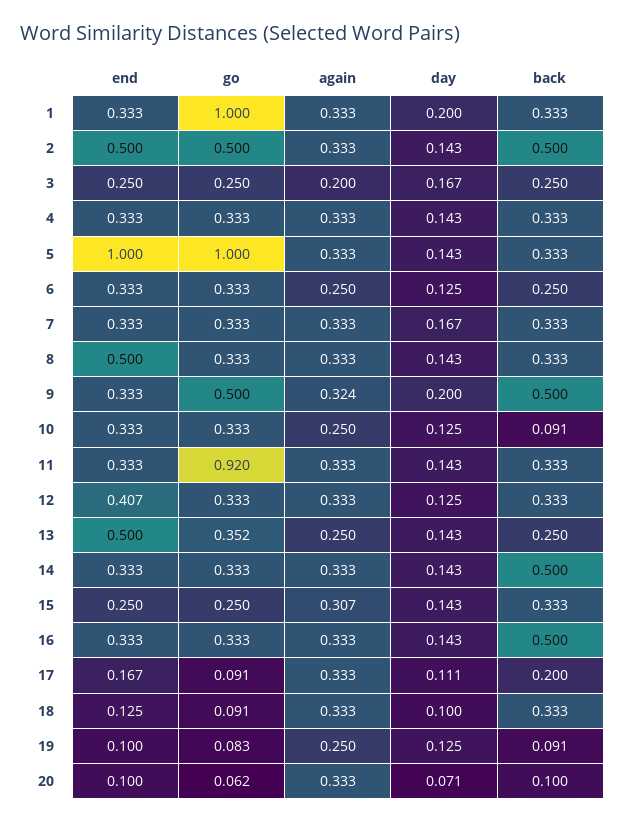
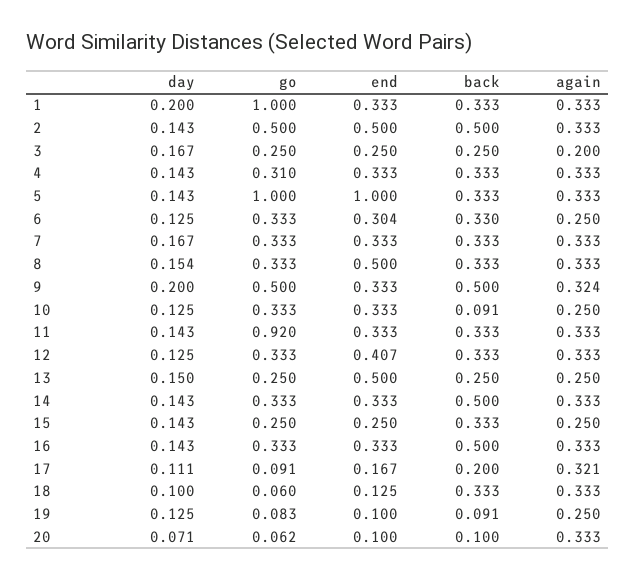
go, 4: 0.333 -> 0.31
end, 6: 0.333 -> 0.304
back, 6: 0.25 -> 0.33
day, 8: 0.143 -> 0.154
go, 13: 0.352 -> 0.25
day, 13: 0.143 -> 0.15
again, 15: 0.307 -> 0.25
again, 17: 0.333 -> 0.321
go, 18: 0.091 -> 0.06

